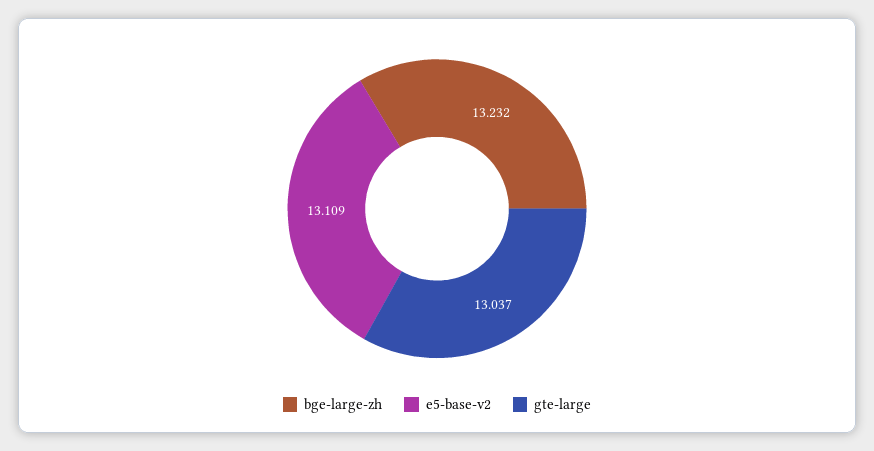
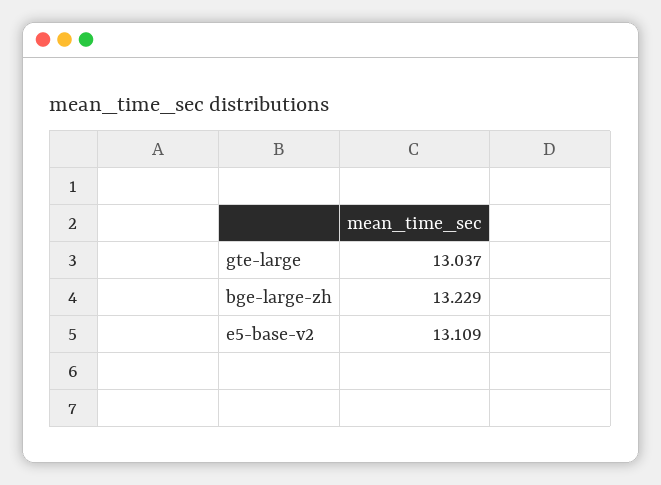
bge-large-zh: 13.232 -> 13.229

